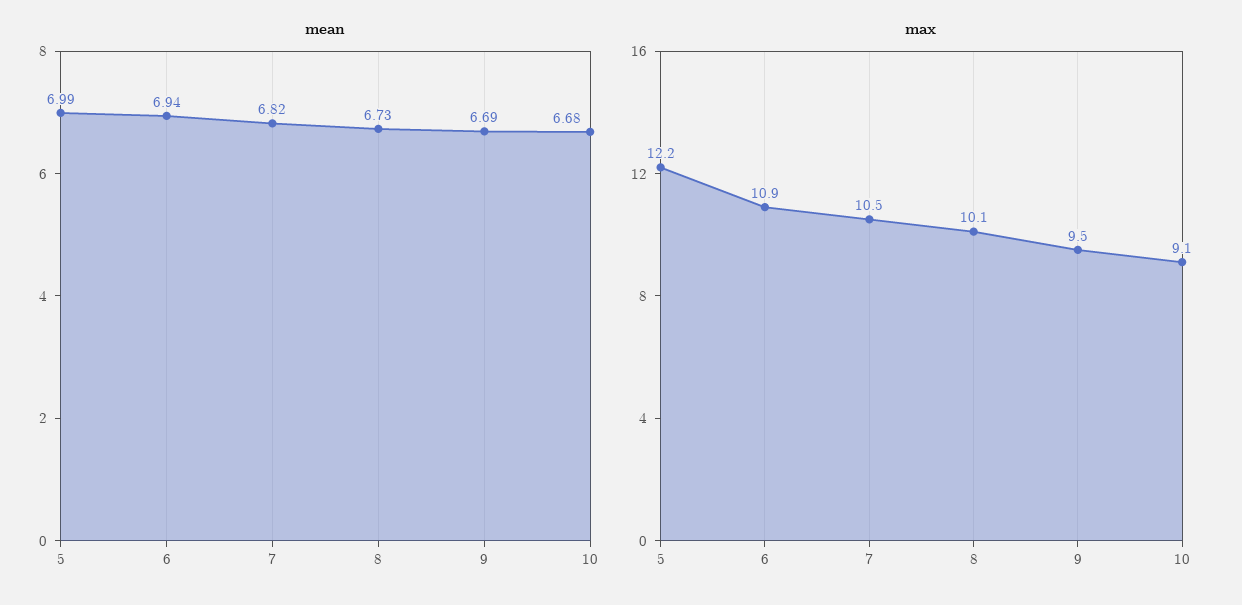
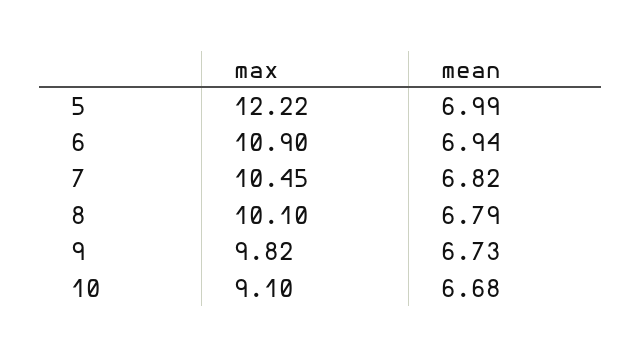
mean, 8: 6.73 -> 6.79
mean, 9: 6.69 -> 6.73
max, 9: 9.5 -> 9.82

